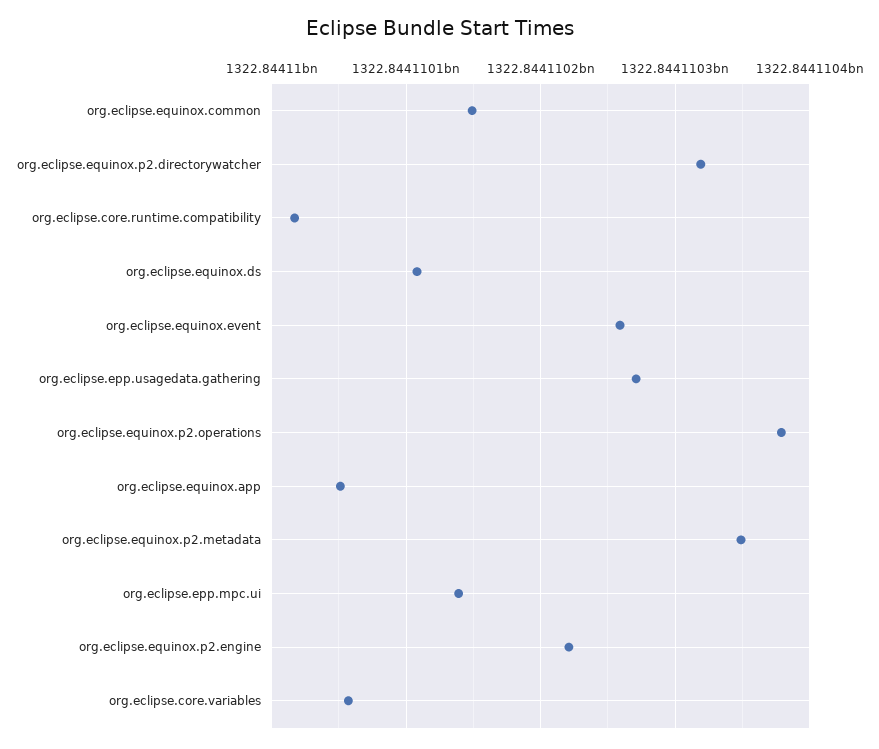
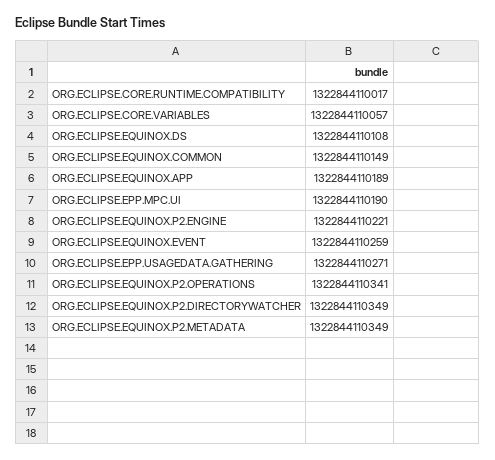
org.eclipse.equinox.p2.directorywatcher: 1322844110320 -> 1322844110349
org.eclipse.equinox.p2.operations: 1322844110380 -> 1322844110341
org.eclipse.equinox.app: 1322844110050 -> 1322844110189
org.eclipse.epp.mpc.ui: 1322844110140 -> 1322844110190

